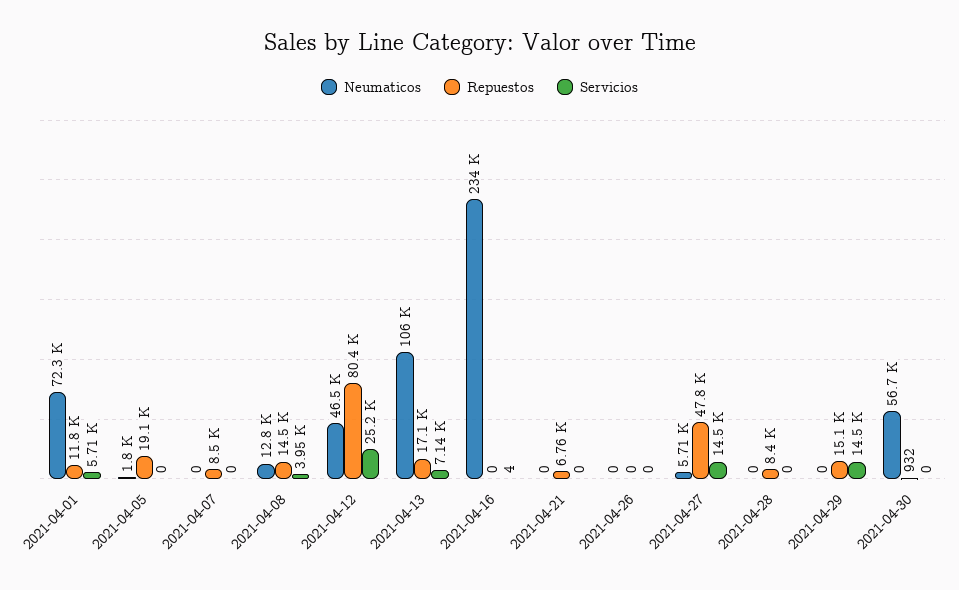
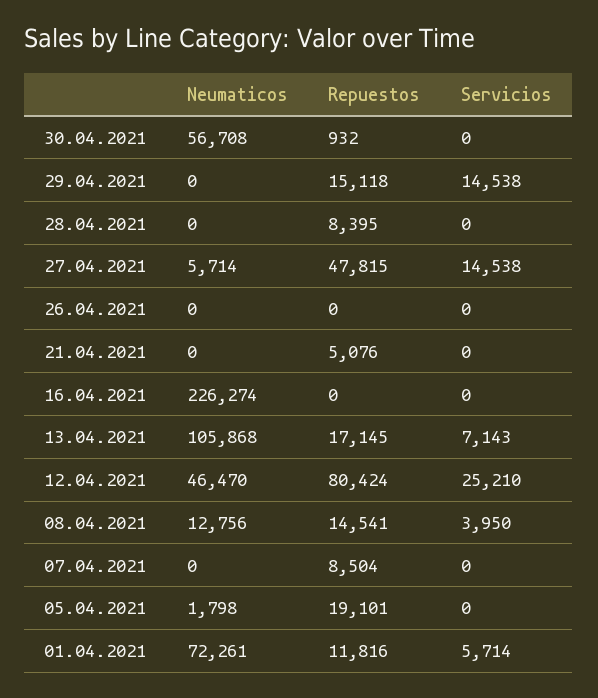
Neumaticos, 2021-04-16: 234000 -> 226274
Servicios, 2021-04-16: 4 -> 0
Repuestos, 2021-04-21: 6760 -> 5076

